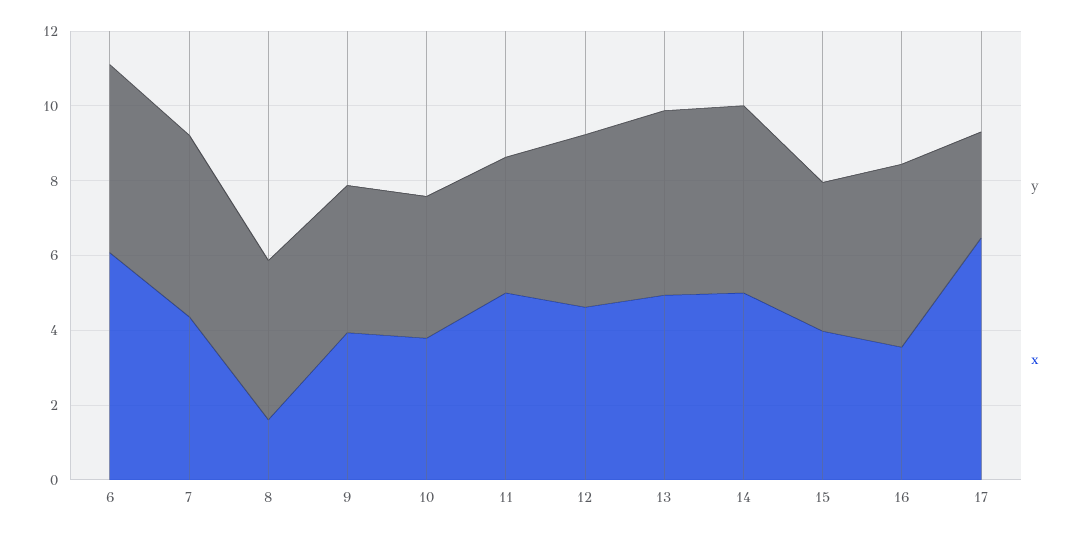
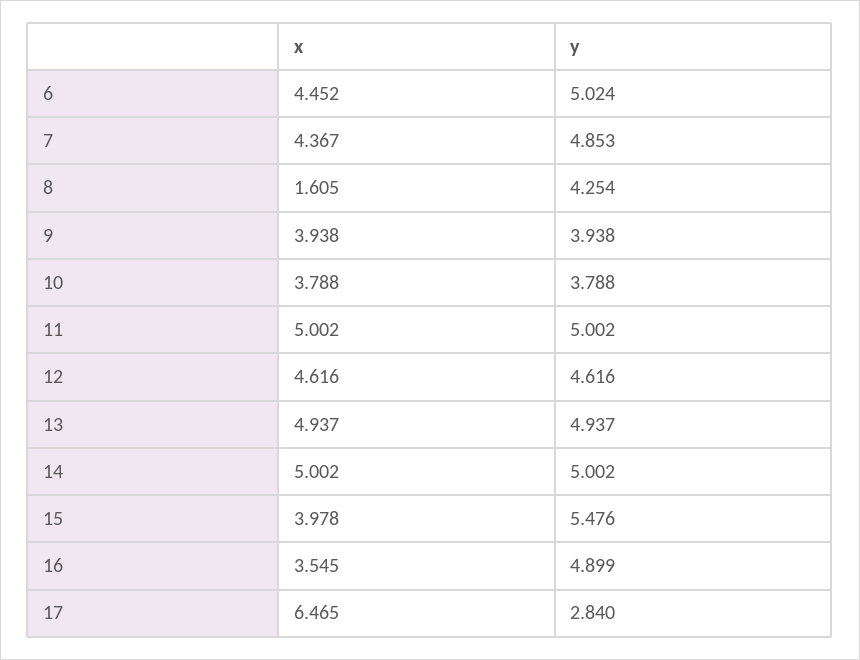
x, 6: 6 -> 4.452
y, 11: 3.5 -> 5.002
y, 15: 4 -> 5.476

